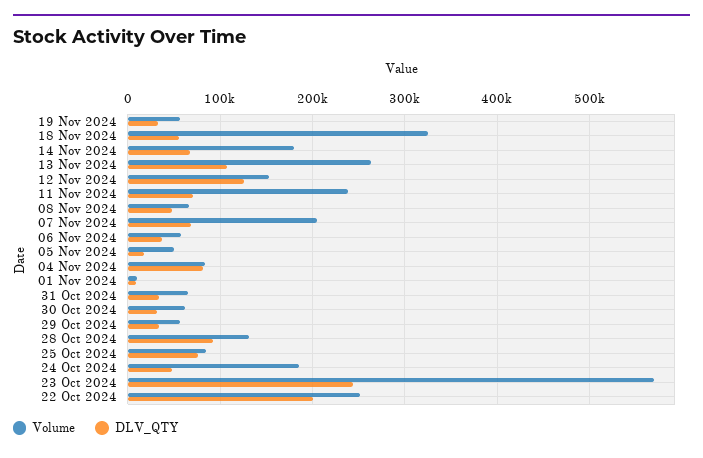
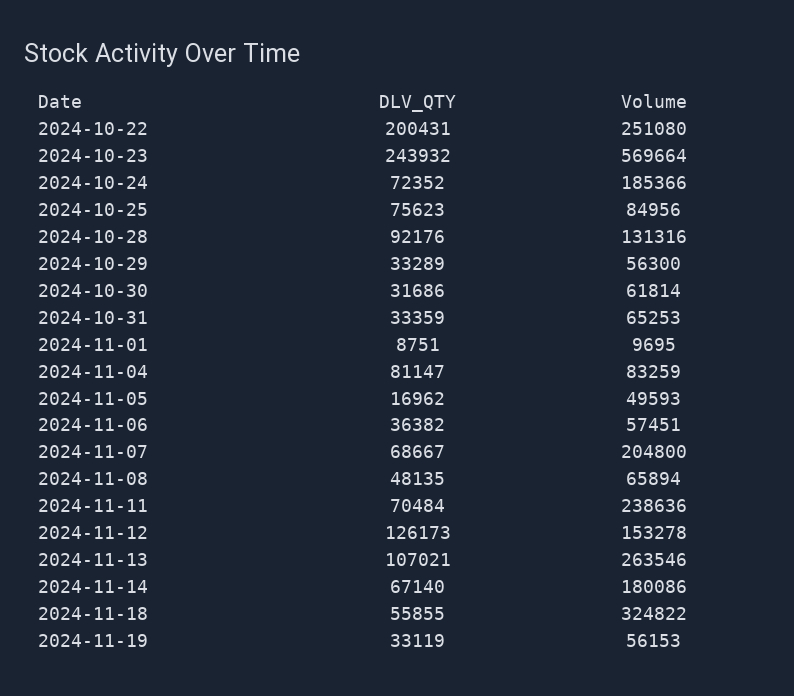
DLV_QTY, 24 Oct 2024: 50000 -> 72352

